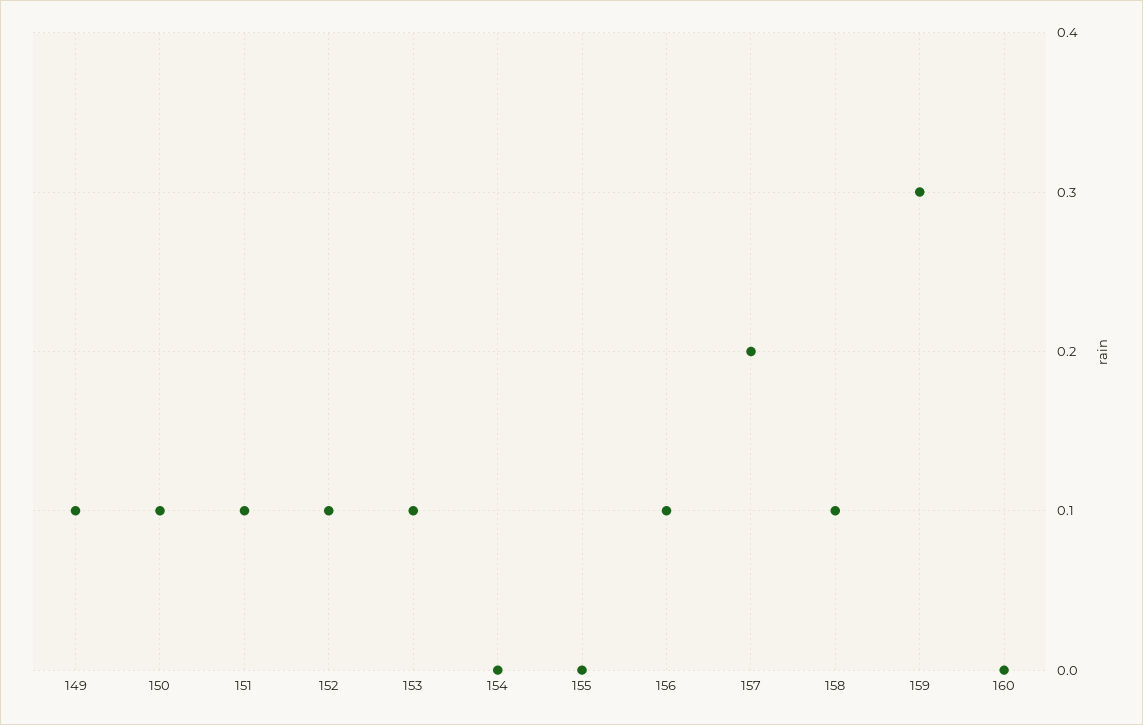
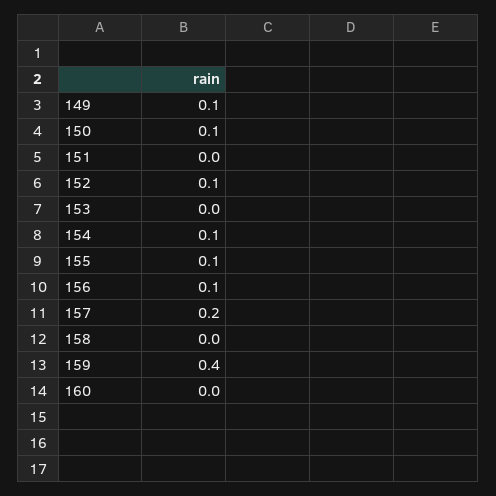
151: 0.1 -> 0
153: 0.1 -> 0
154: 0 -> 0.1
155: 0 -> 0.1
158: 0.1 -> 0
159: 0.3 -> 0.4

